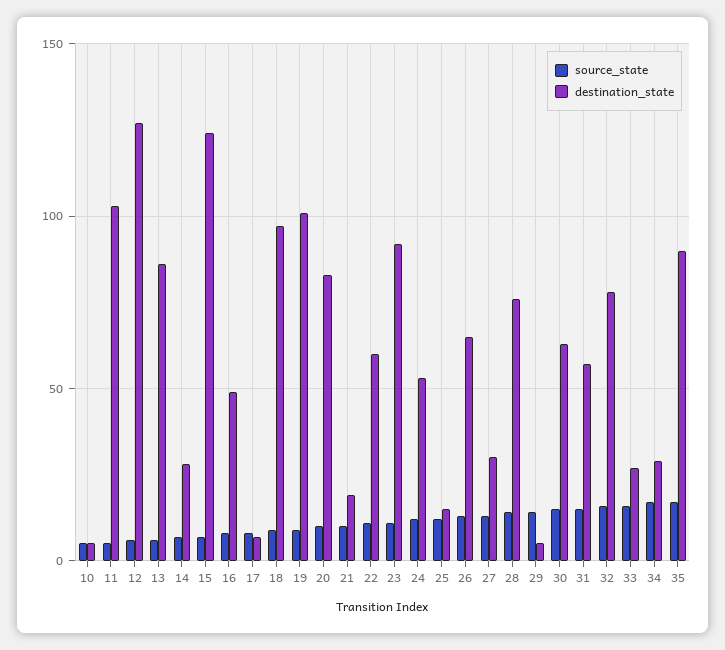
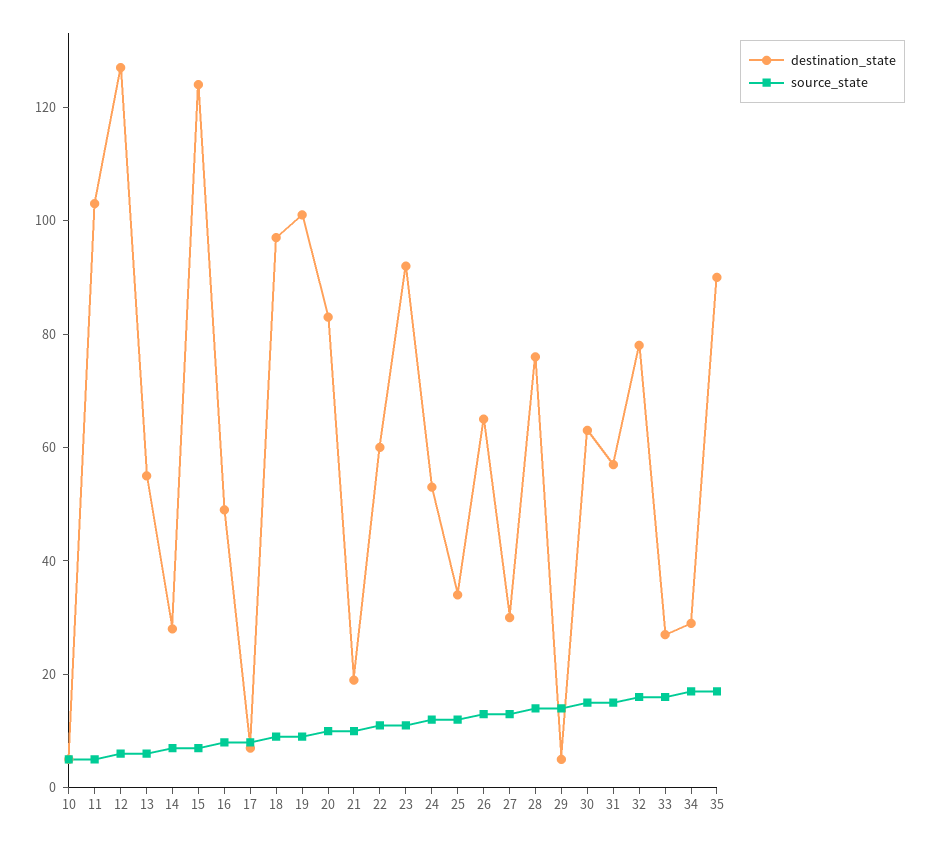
destination_state, 13: 85 -> 55
destination_state, 25: 15 -> 35

